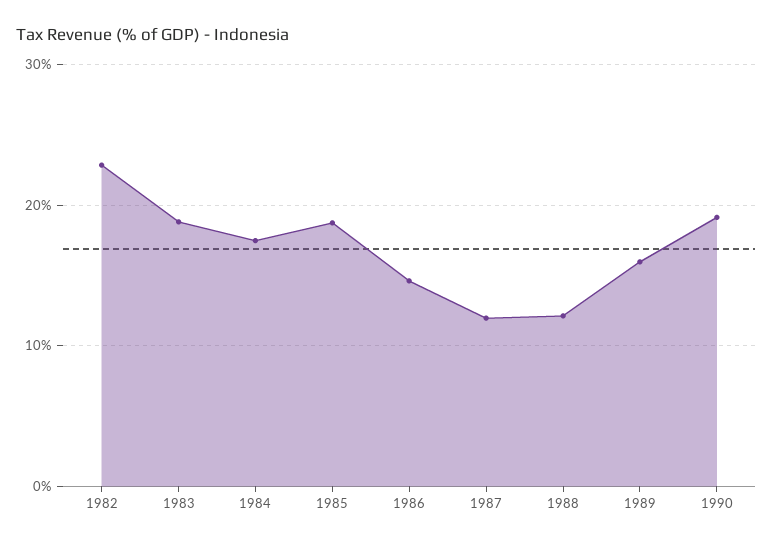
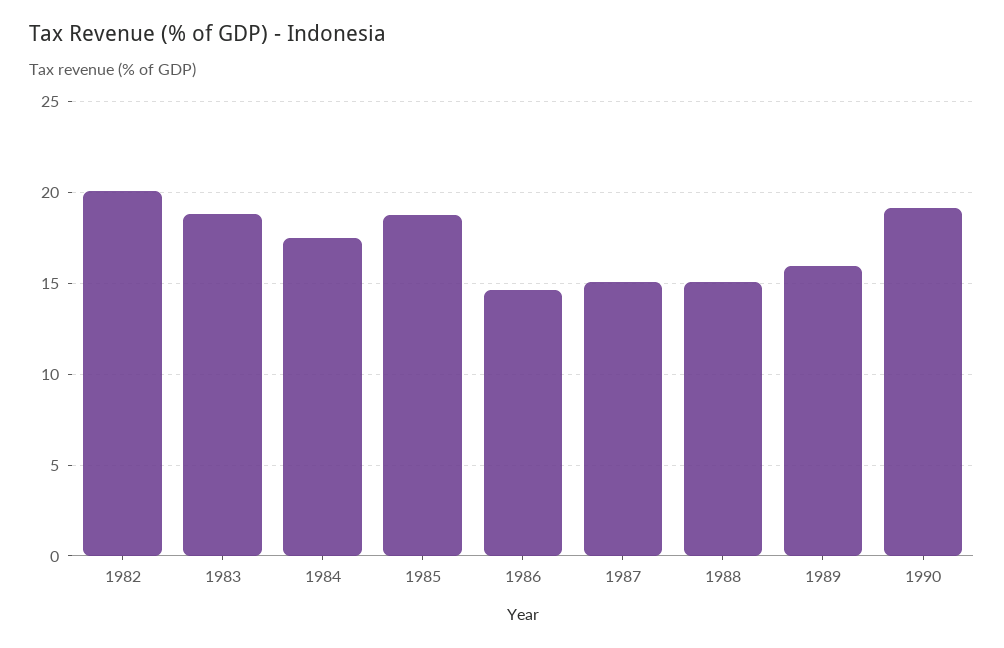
1982: 23 -> 20
1987: 12 -> 15
1988: 12 -> 15

